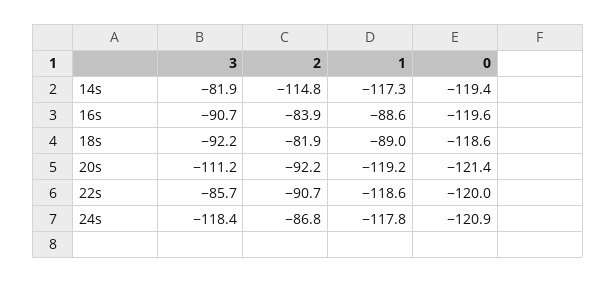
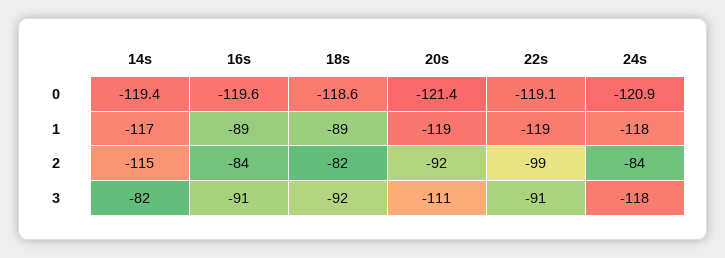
3, 22s: -85.7 -> -91
2, 22s: -90.7 -> -99
0, 22s: -120 -> -119.1
2, 24s: -86.8 -> -84

